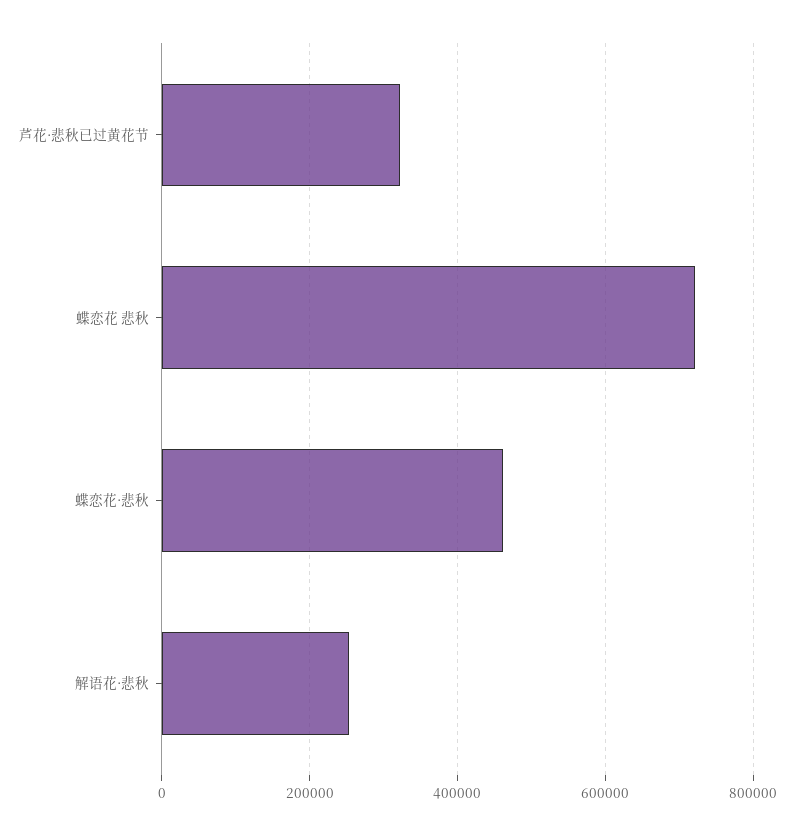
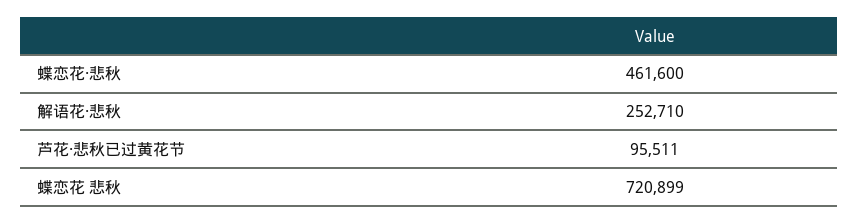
芦花·悲秋已过黄花节: 320000 -> 95511

